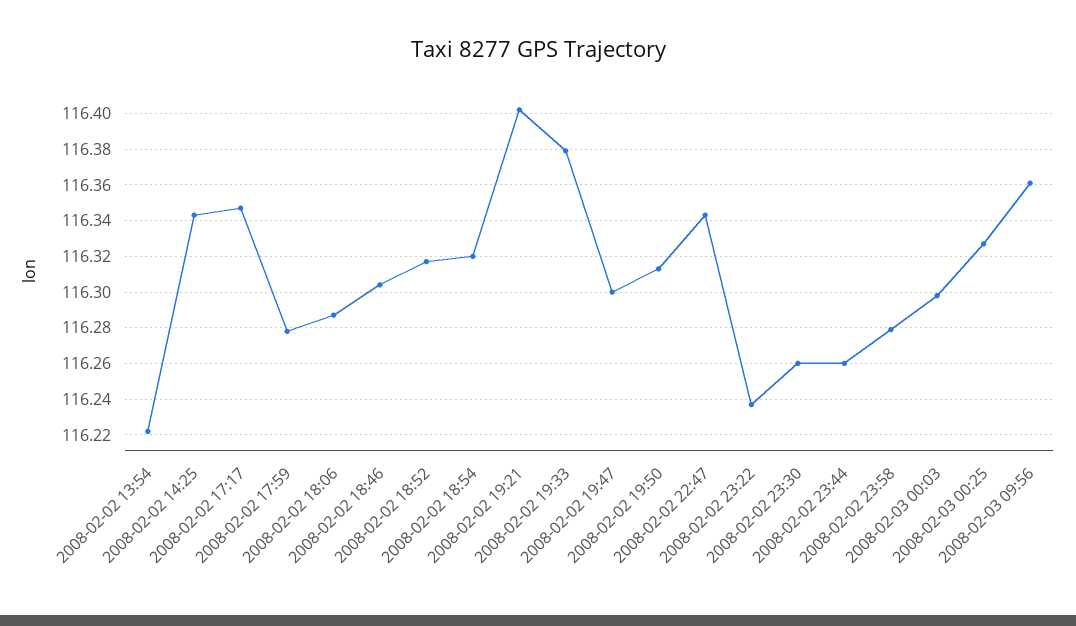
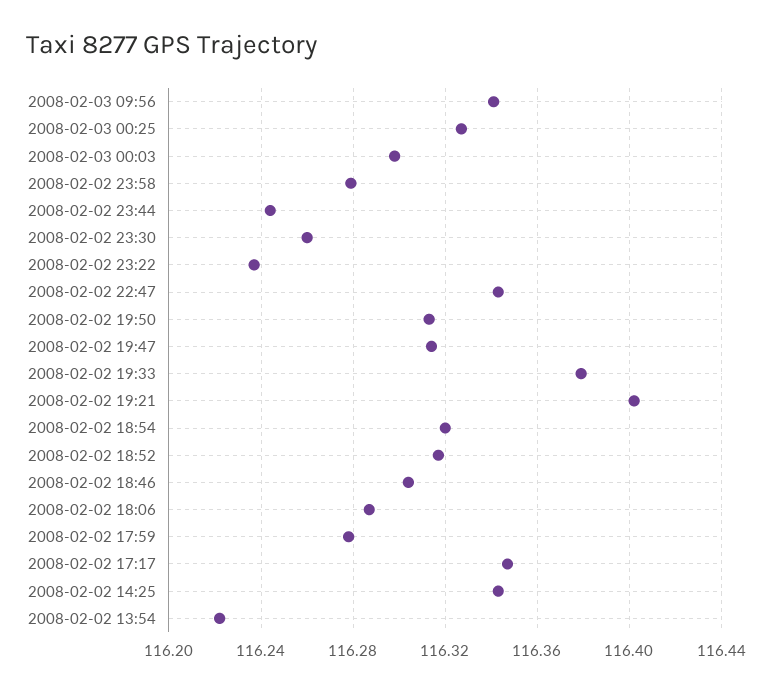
2008-02-02 19:47: 116.3 -> 116.315
2008-02-02 23:44: 116.26 -> 116.245
2008-02-03 09:56: 116.36 -> 116.34

